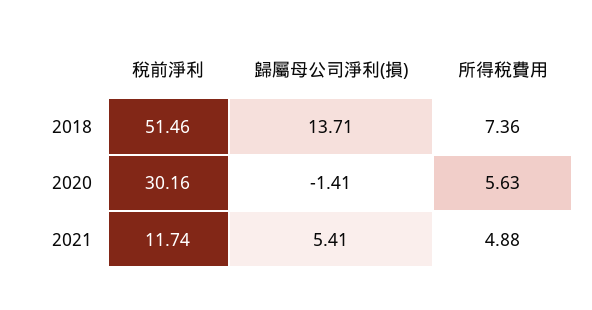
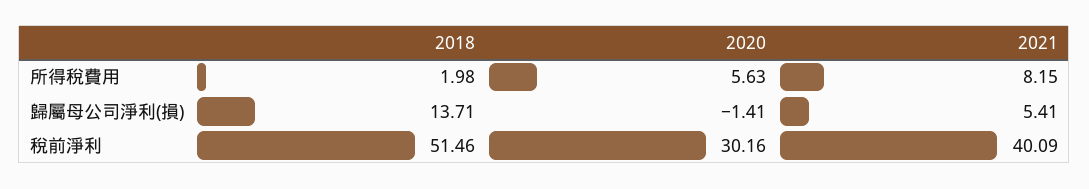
所得稅費用, 2018: 7.36 -> 1.98
稅前淨利, 2021: 11.74 -> 40.09
所得稅費用, 2021: 4.88 -> 8.15

